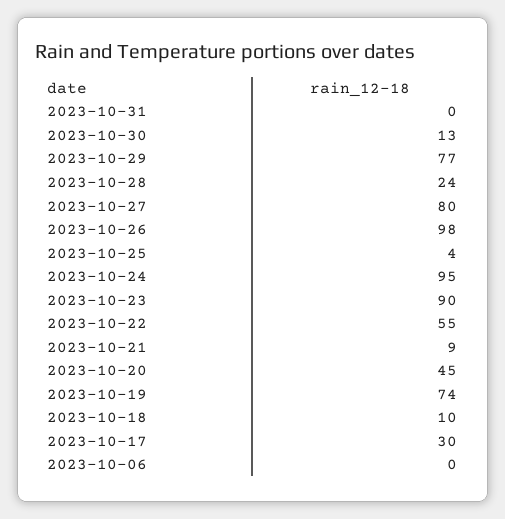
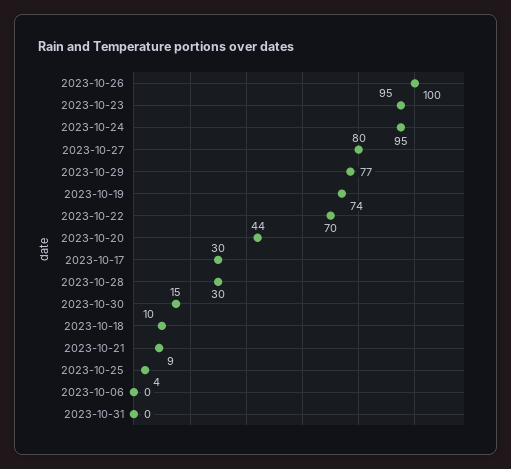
2023-10-30: 13 -> 15
2023-10-28: 24 -> 30
2023-10-26: 98 -> 100
2023-10-23: 90 -> 95
2023-10-22: 55 -> 70
2023-10-20: 45 -> 44

